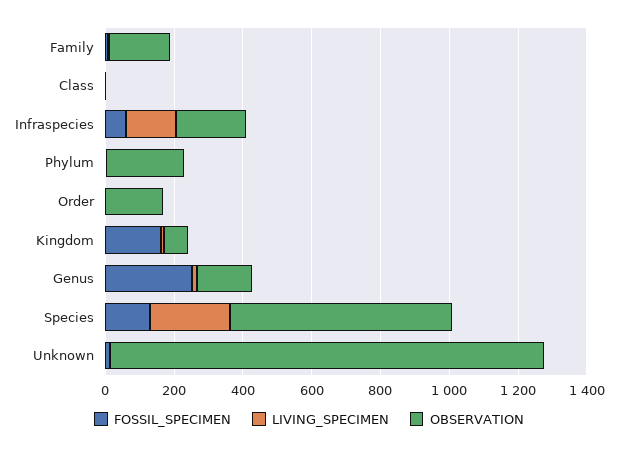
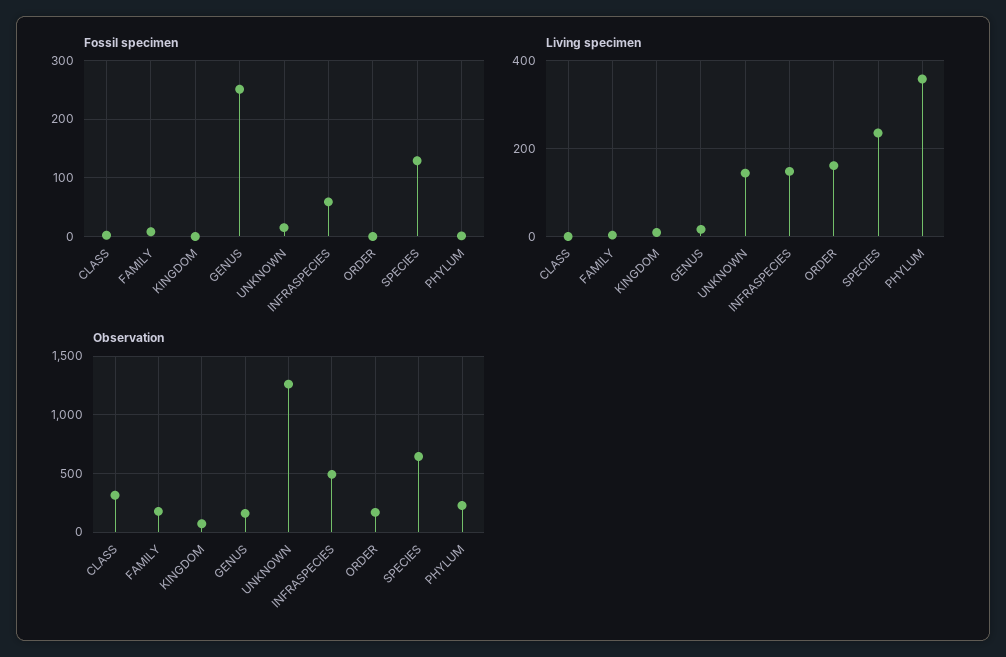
OBSERVATION, Class: 0 -> 300
OBSERVATION, Infraspecies: 200 -> 500
LIVING_SPECIMEN, Phylum: 0 -> 360
LIVING_SPECIMEN, Order: 0 -> 160
FOSSIL_SPECIMEN, Kingdom: 150 -> 0
LIVING_SPECIMEN, Unknown: 0 -> 140

